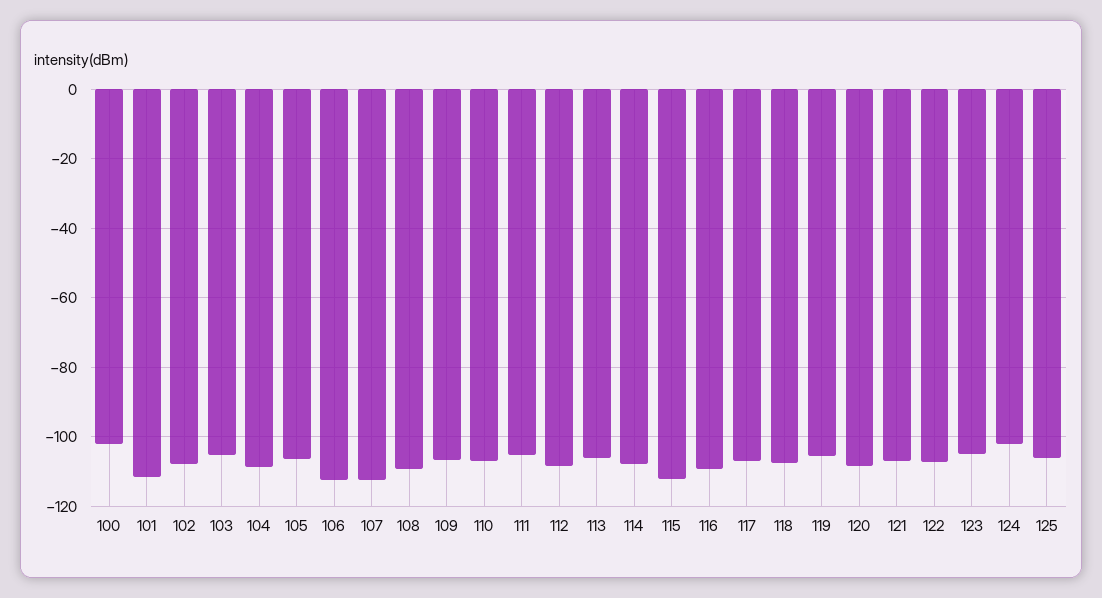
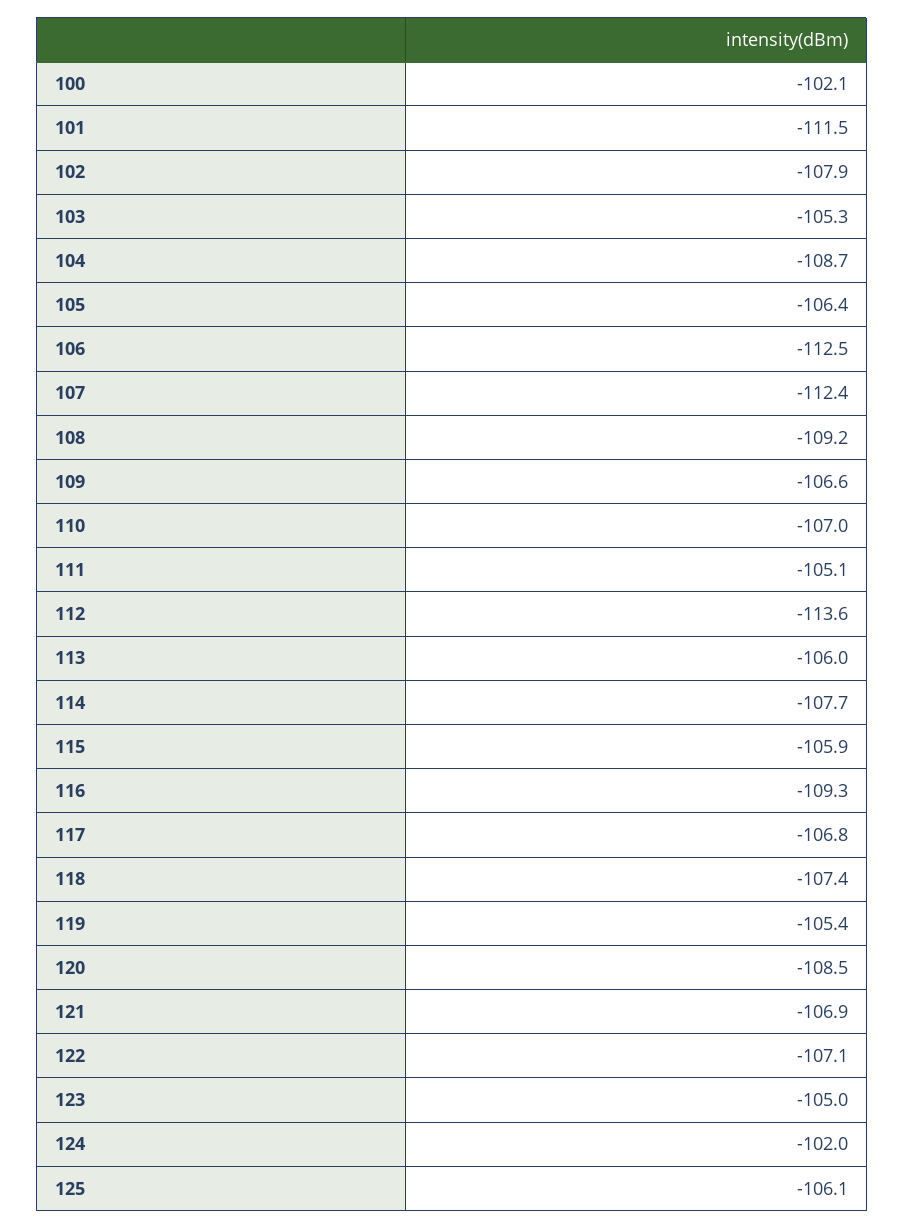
112: -108 -> -113.6
115: -112 -> -105.9

